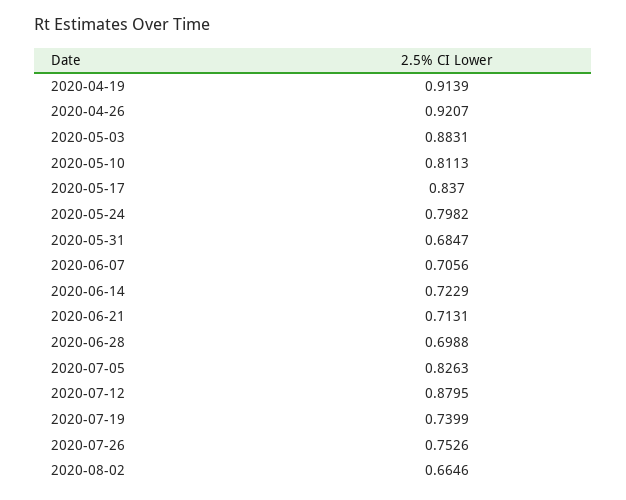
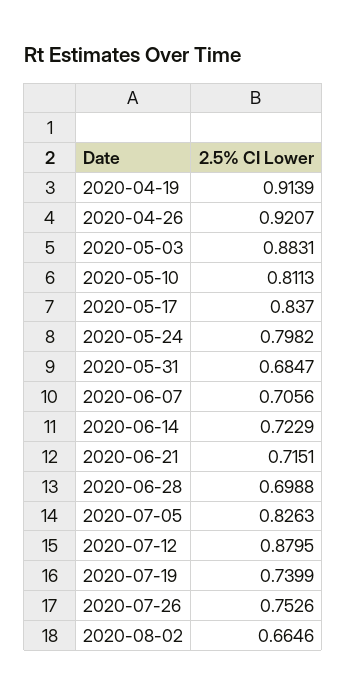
2020-06-21: 0.7131 -> 0.7151

